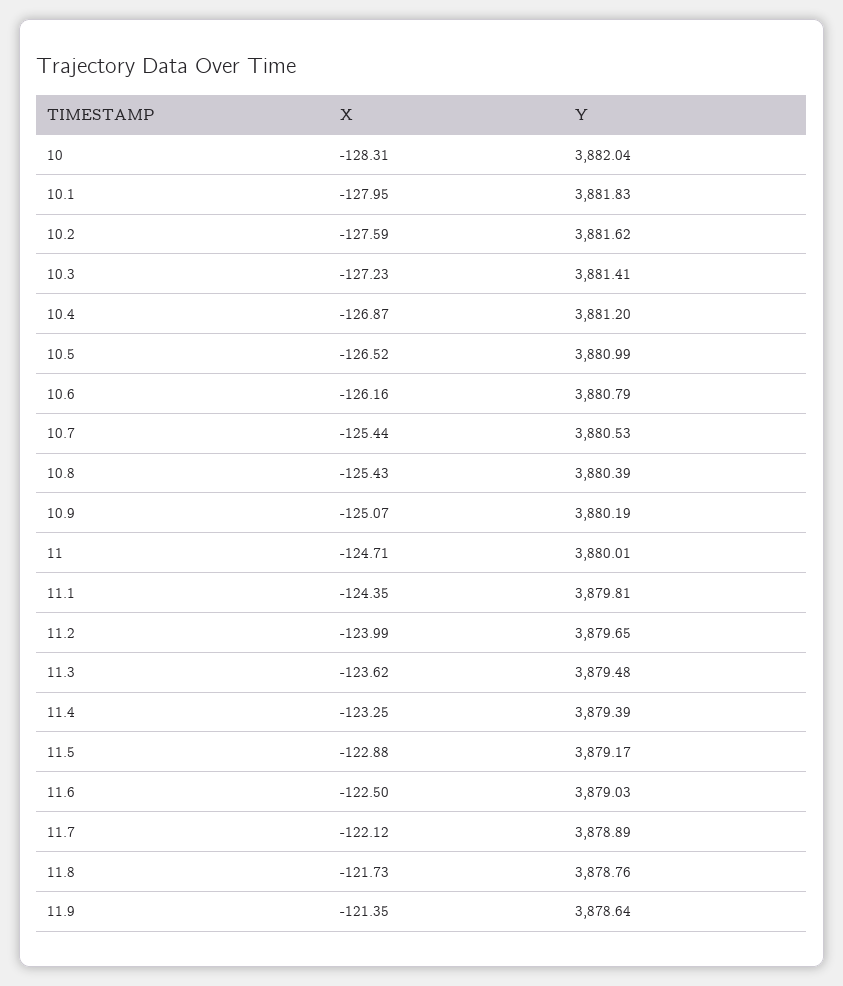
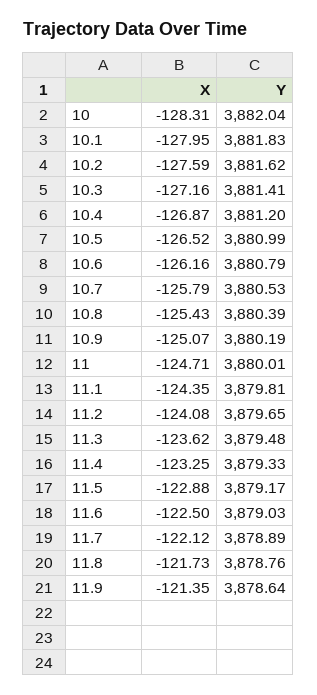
X, 10.3: -127.23 -> -127.16
X, 10.7: -125.44 -> -125.79
X, 11.2: -123.99 -> -124.08
Y, 11.4: 3879.39 -> 3879.33

